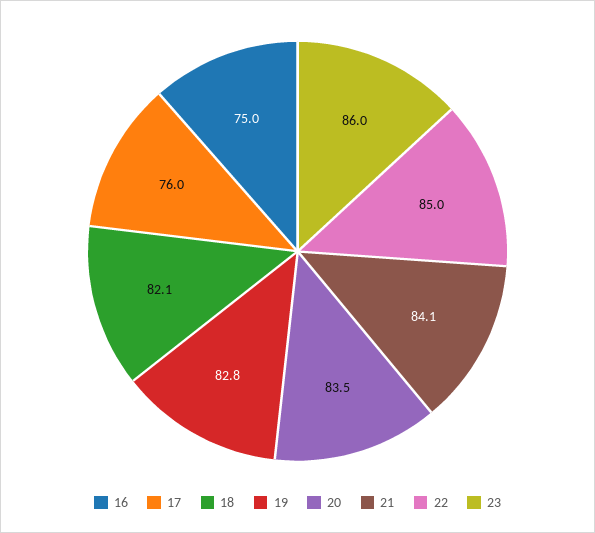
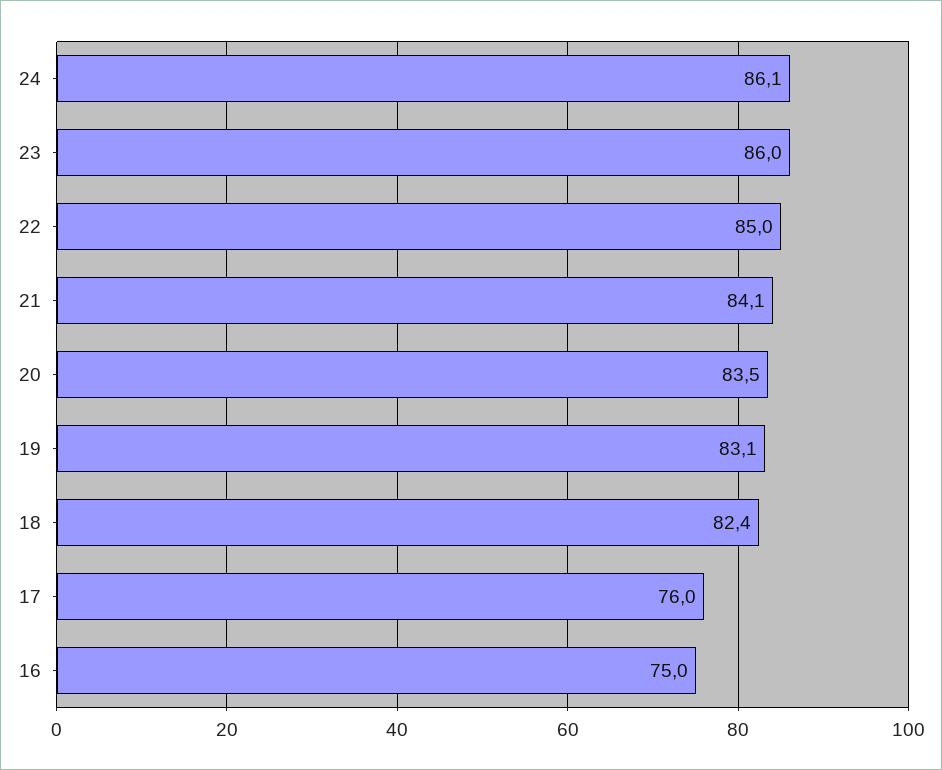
18: 82.1 -> 82.4
19: 82.8 -> 83.1
24: none -> 86.1

